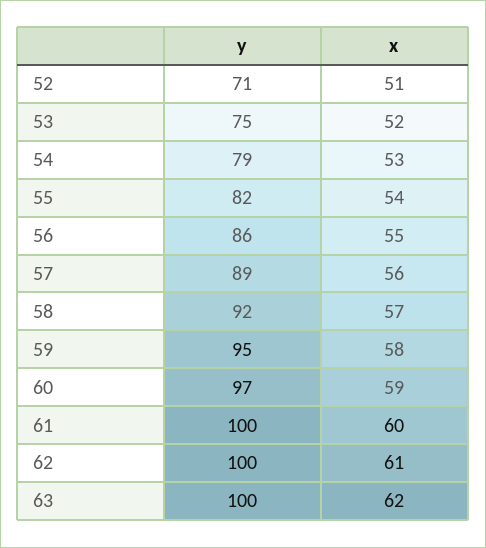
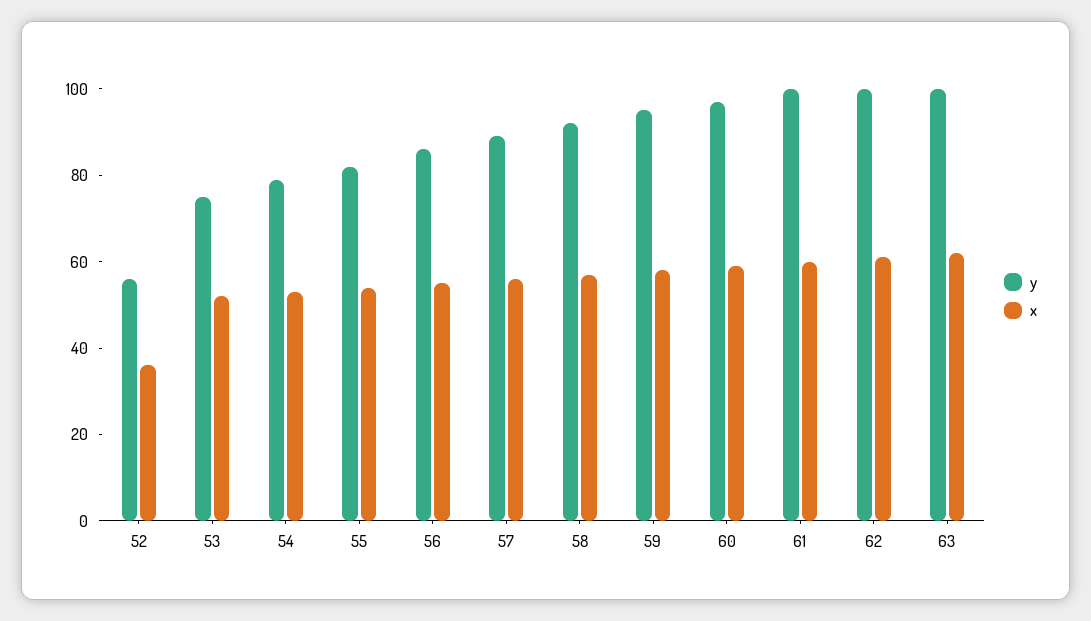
y, 52: 71 -> 55
x, 52: 51 -> 35

